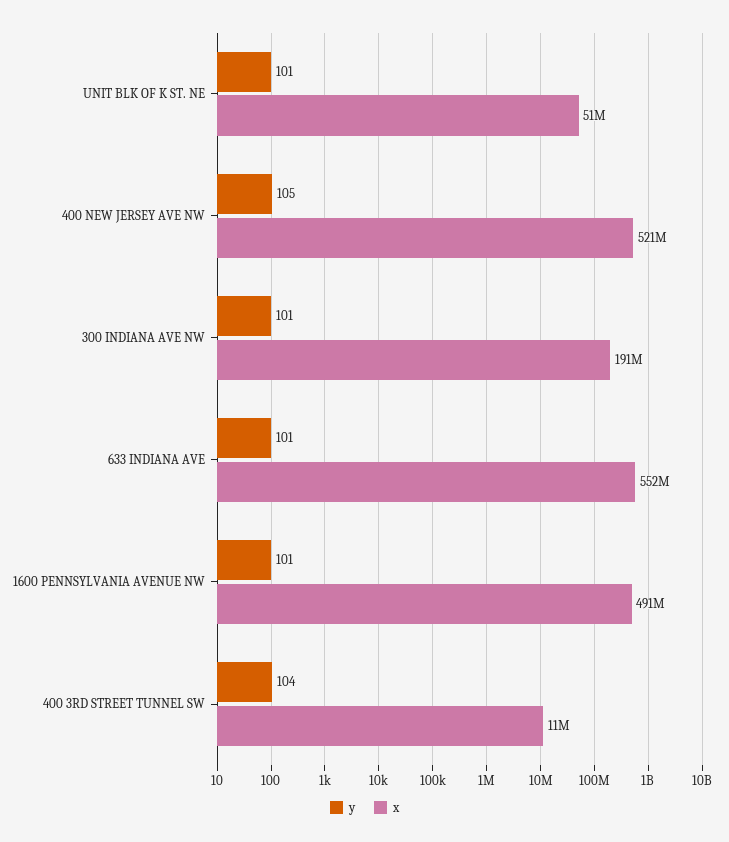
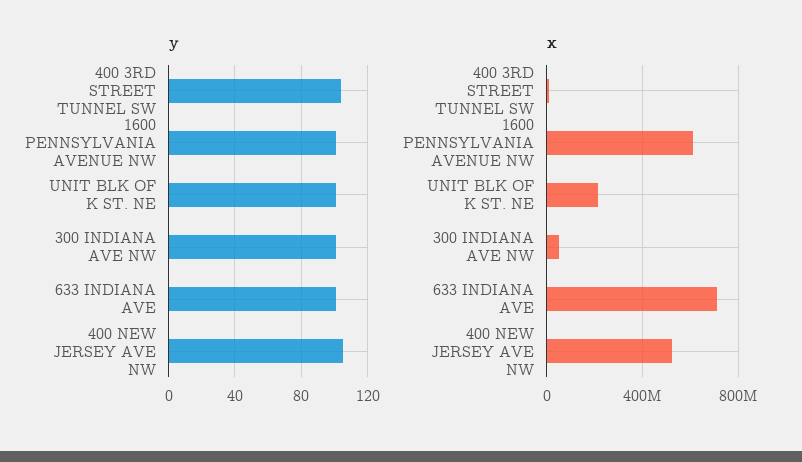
x, UNIT BLK OF K ST. NE: 51000000 -> 200000000
x, 300 INDIANA AVE NW: 191000000 -> 50000000
x, 633 INDIANA AVE: 552000000 -> 700000000
x, 1600 PENNSYLVANIA AVENUE NW: 491000000 -> 600000000

